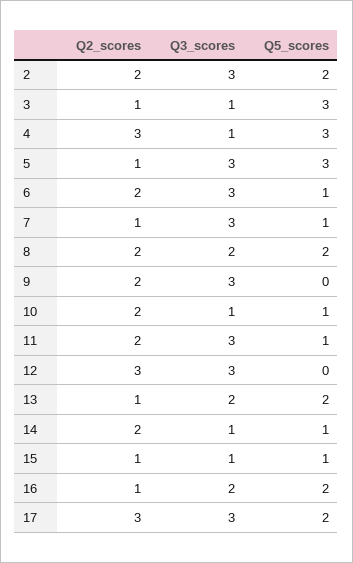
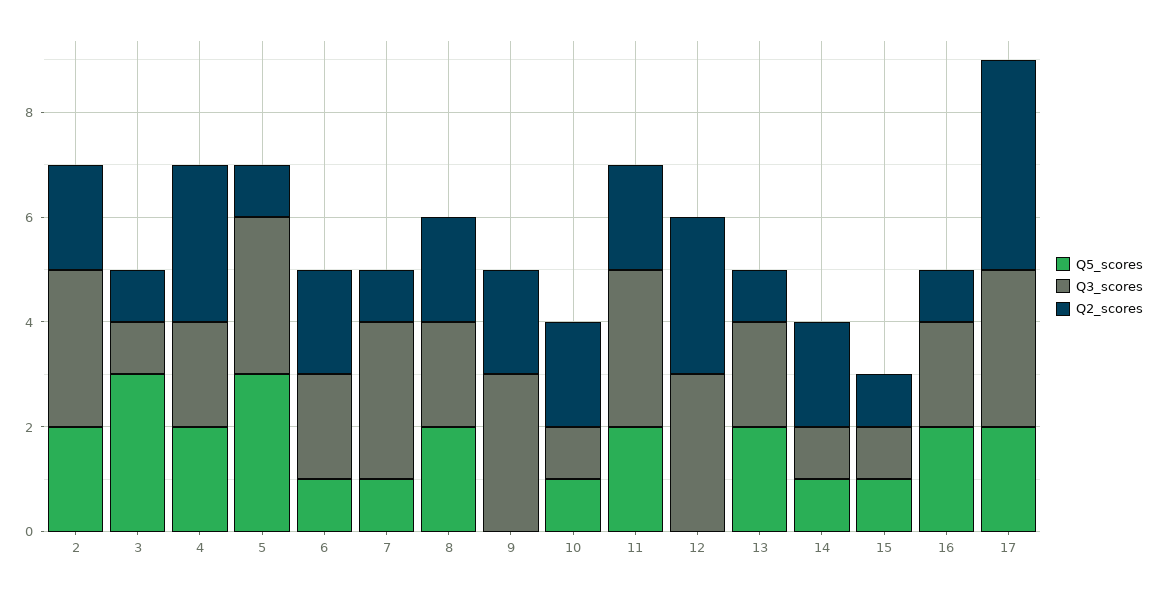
Q3_scores, 4: 1 -> 2
Q5_scores, 4: 3 -> 2
Q3_scores, 6: 3 -> 2
Q5_scores, 11: 1 -> 2
Q2_scores, 17: 3 -> 4

